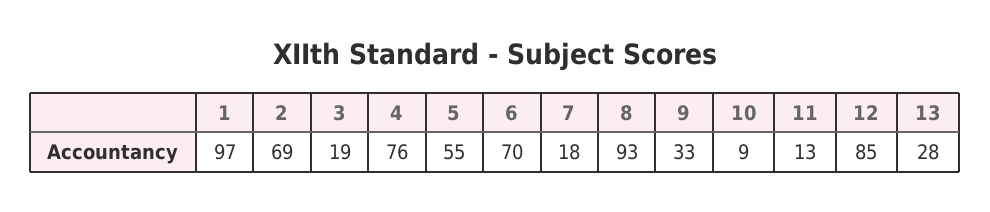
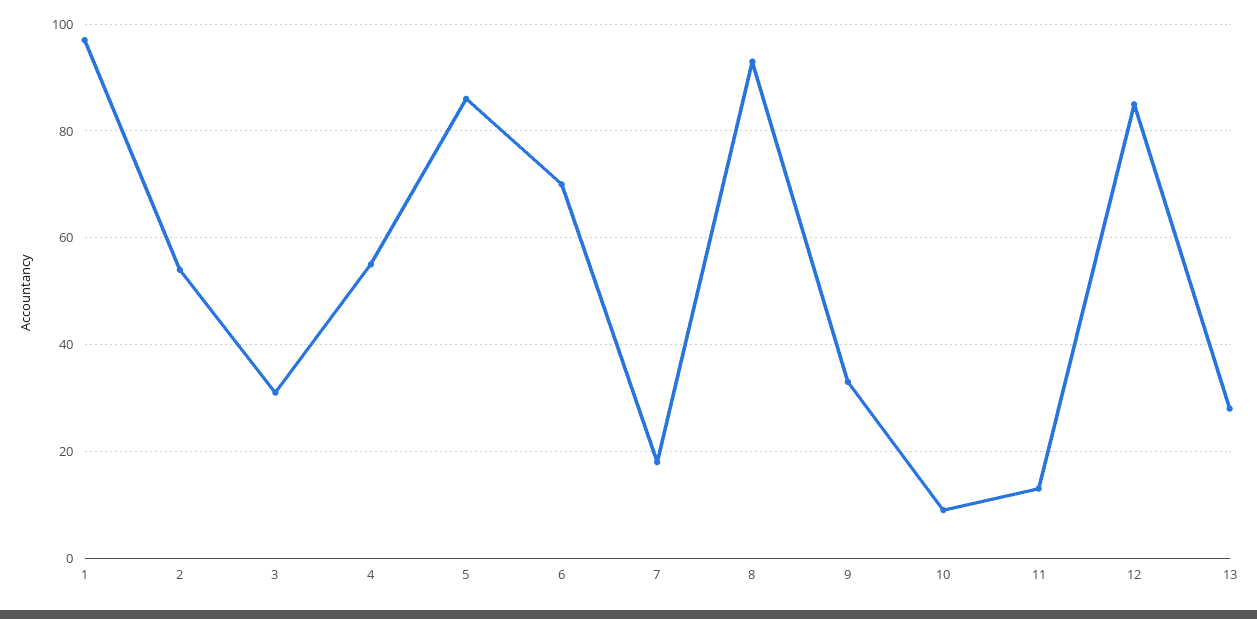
2: 69 -> 55
3: 19 -> 30
4: 76 -> 55
5: 55 -> 85

